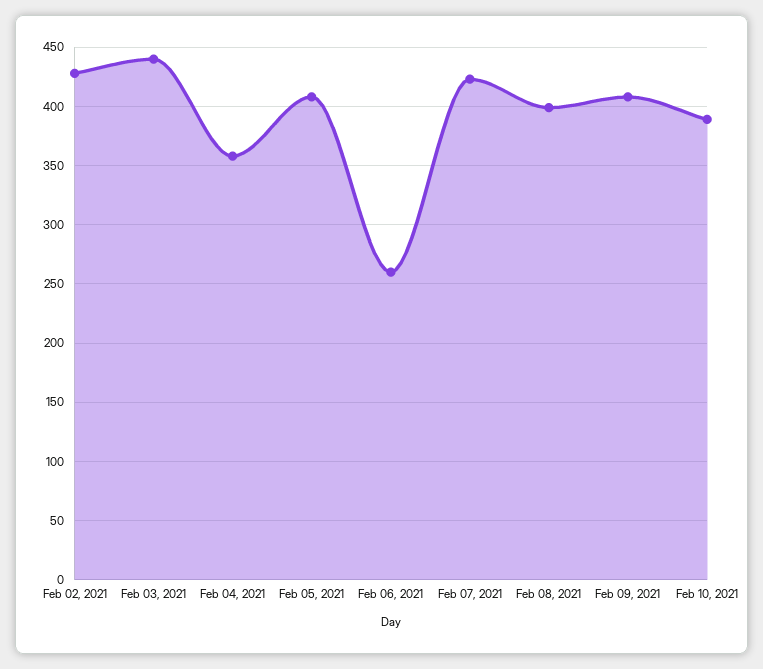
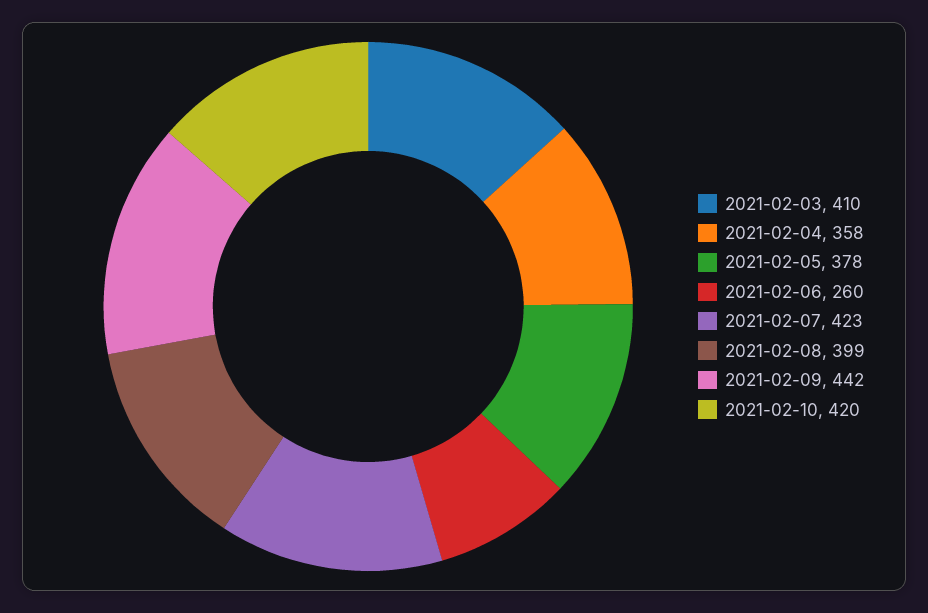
Feb 02, 2021: 430 -> none
Feb 03, 2021: 440 -> 410
Feb 05, 2021: 410 -> 378
Feb 09, 2021: 410 -> 442
Feb 10, 2021: 390 -> 420

